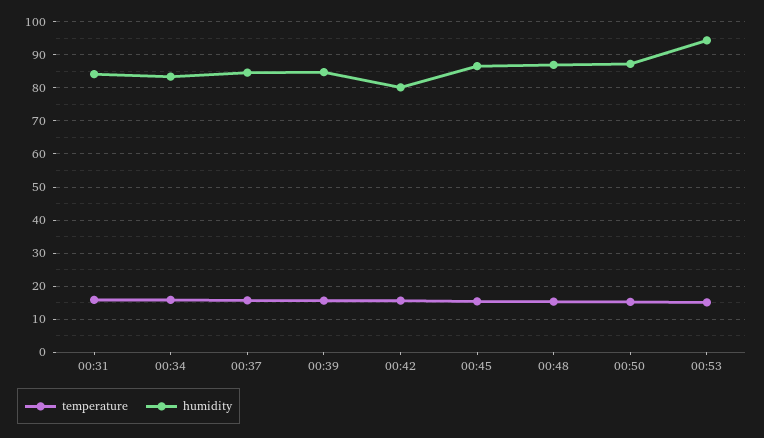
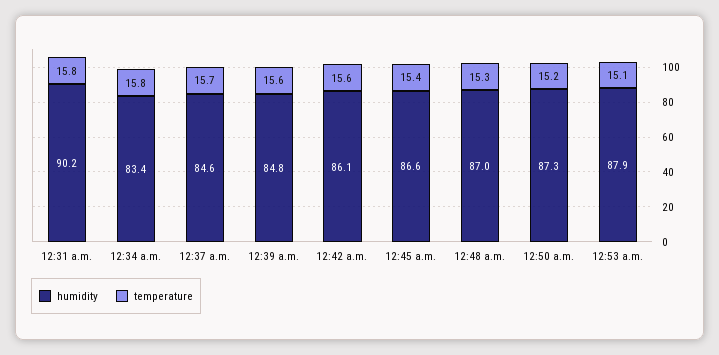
humidity, 00:31: 84 -> 90.2
humidity, 00:42: 80 -> 86.1
humidity, 00:53: 94 -> 87.9

